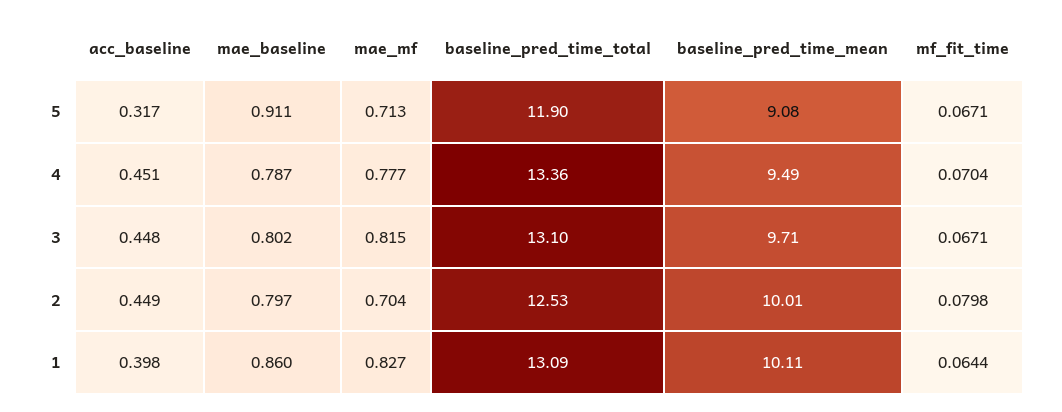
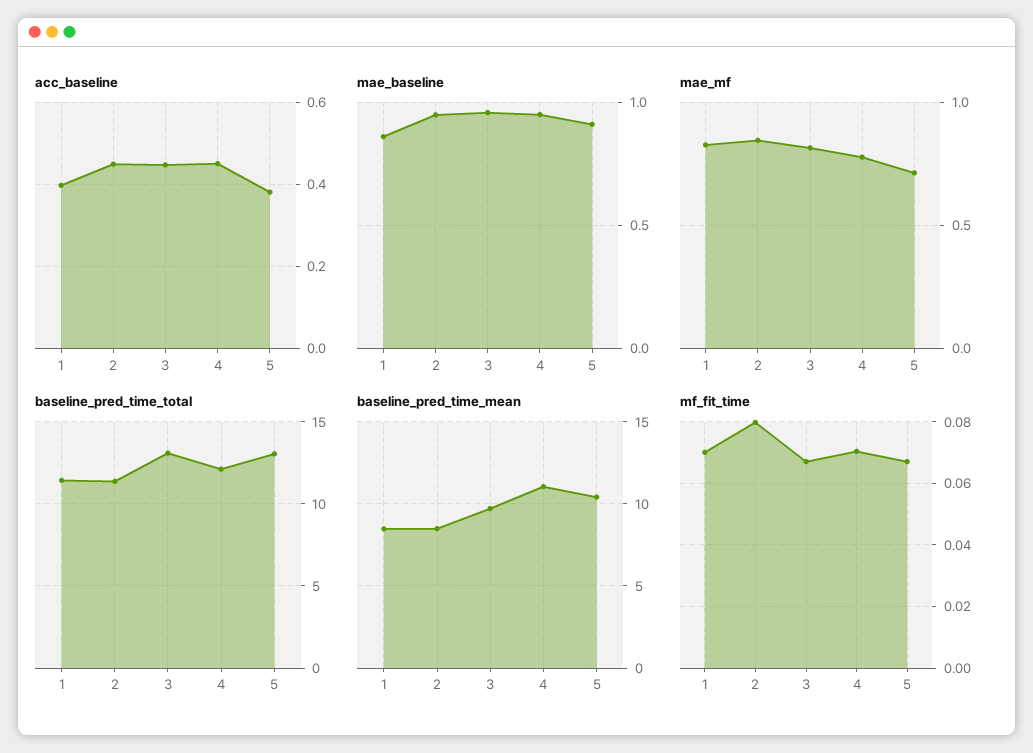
acc_baseline, 5: 0.317 -> 0.38
baseline_pred_time_total, 5: 11.9 -> 13
baseline_pred_time_mean, 5: 9.08 -> 10.5
mae_baseline, 4: 0.787 -> 0.95
baseline_pred_time_total, 4: 13.36 -> 12
baseline_pred_time_mean, 4: 9.49 -> 11
mae_baseline, 3: 0.802 -> 0.95
mae_baseline, 2: 0.797 -> 0.95
mae_mf, 2: 0.704 -> 0.85
baseline_pred_time_total, 2: 12.53 -> 11.5
baseline_pred_time_mean, 2: 10.01 -> 8.5
baseline_pred_time_total, 1: 13.09 -> 11.5
baseline_pred_time_mean, 1: 10.11 -> 8.5
mf_fit_time, 1: 0.0644 -> 0.07

